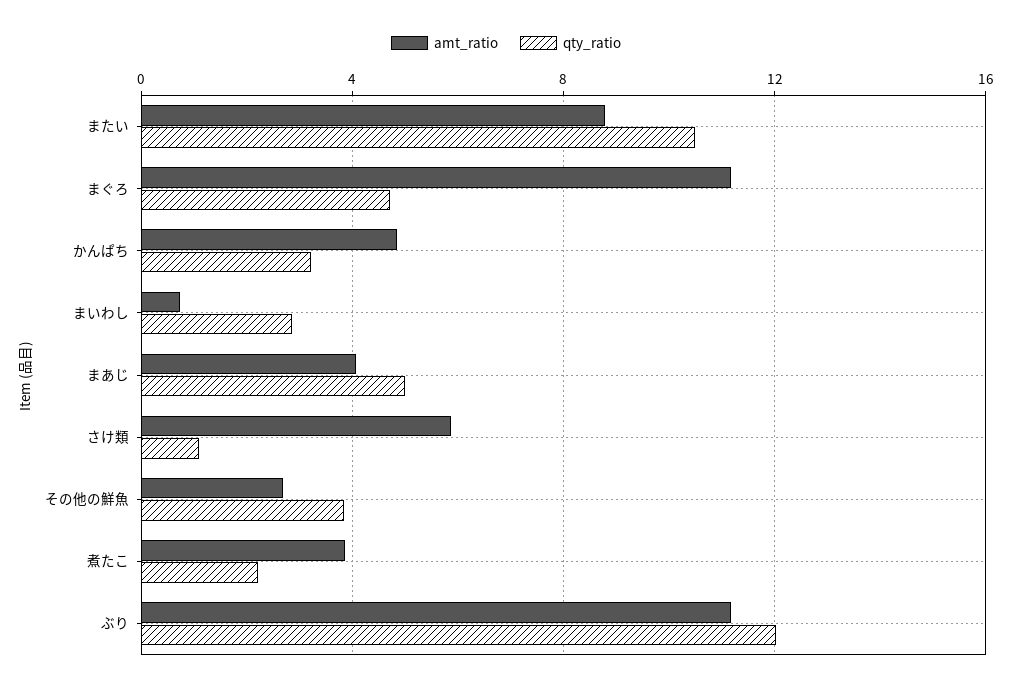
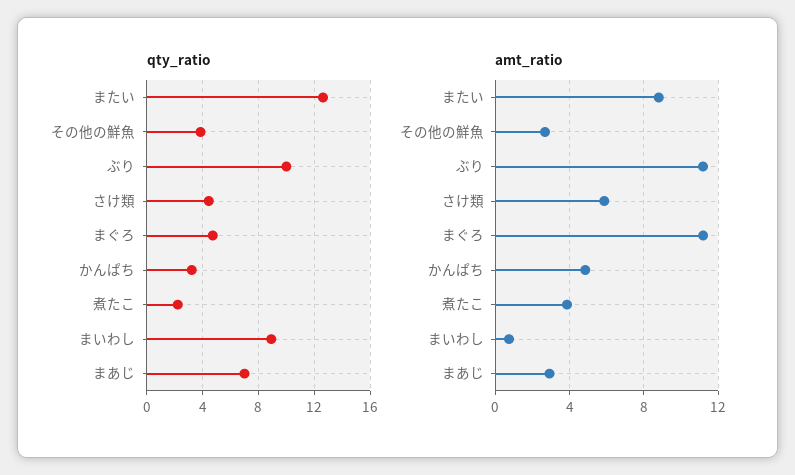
qty_ratio, またい: 10.5 -> 12.5
qty_ratio, まいわし: 3 -> 9
amt_ratio, まあじ: 4 -> 3
qty_ratio, まあじ: 5 -> 7
qty_ratio, さけ類: 1 -> 4.5
qty_ratio, ぶり: 12 -> 10

